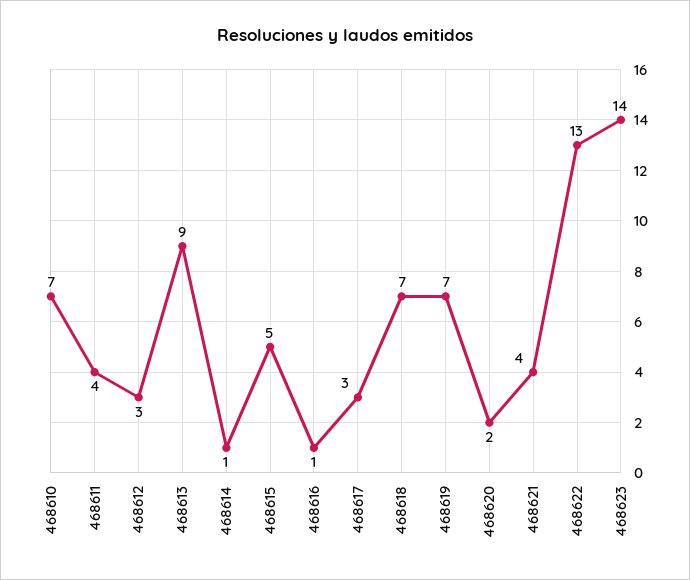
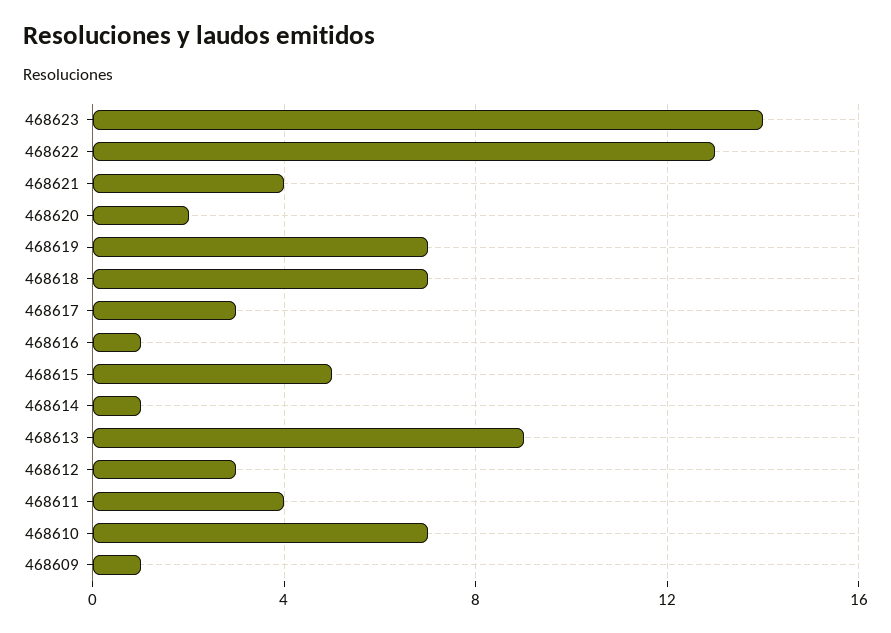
468609: none -> 1

